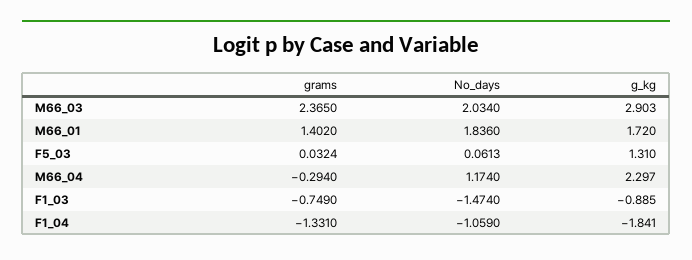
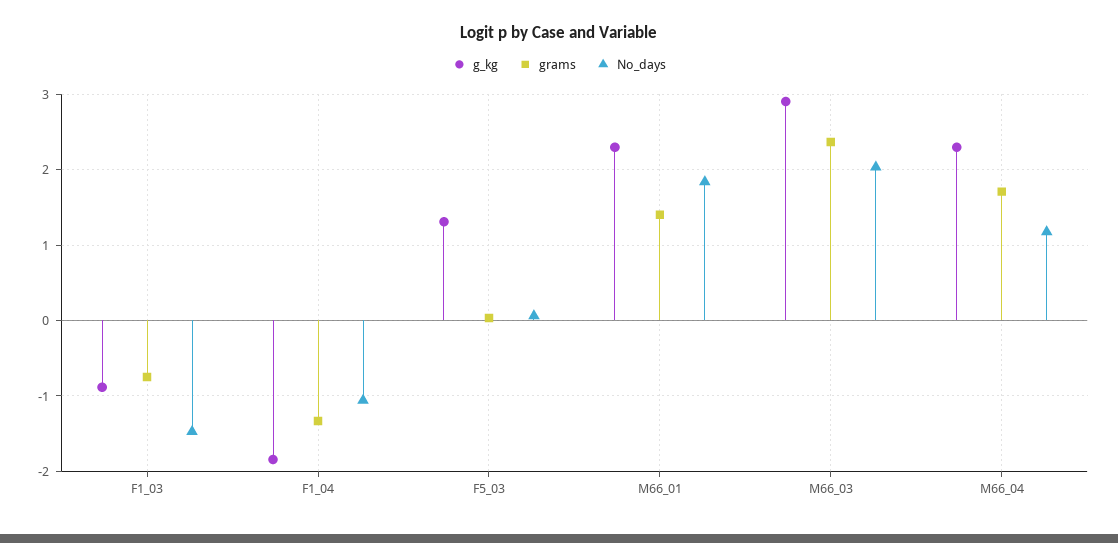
g_kg, M66_01: 1.72 -> 2.3
grams, M66_04: -0.294 -> 1.7

